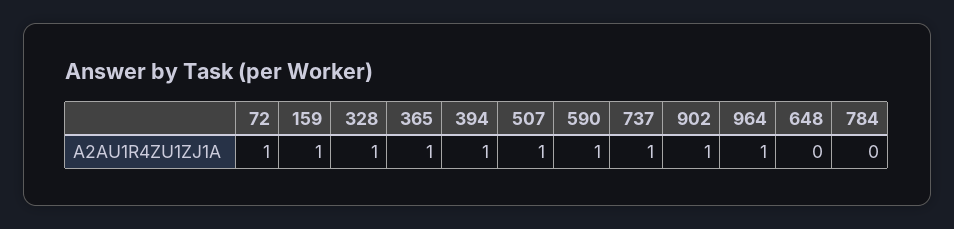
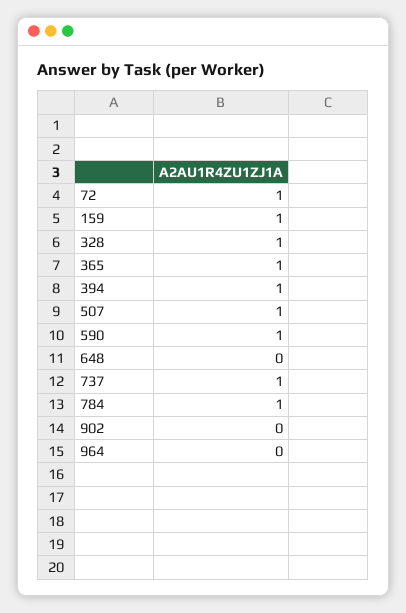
902: 1 -> 0
964: 1 -> 0
784: 0 -> 1

